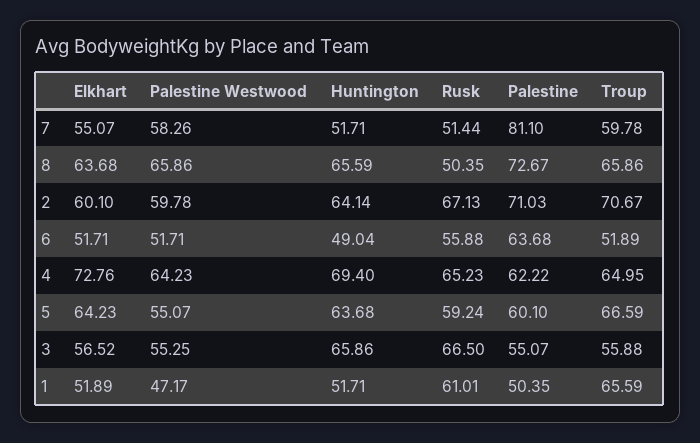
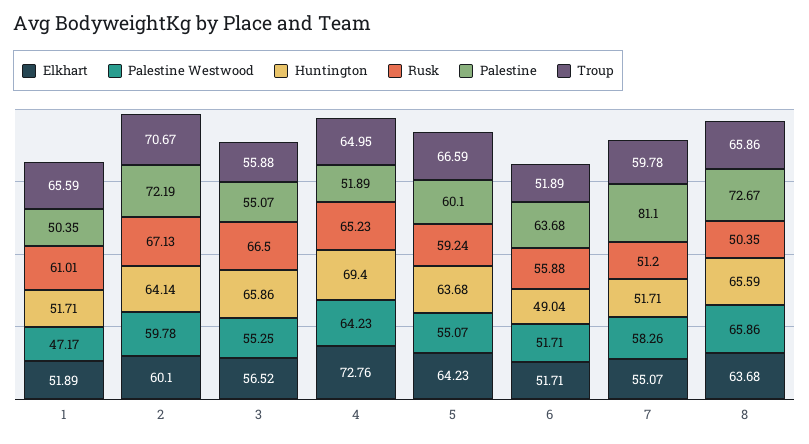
Rusk, 7: 51.44 -> 51.2
Palestine, 2: 71.03 -> 72.19
Palestine, 4: 62.22 -> 51.89

